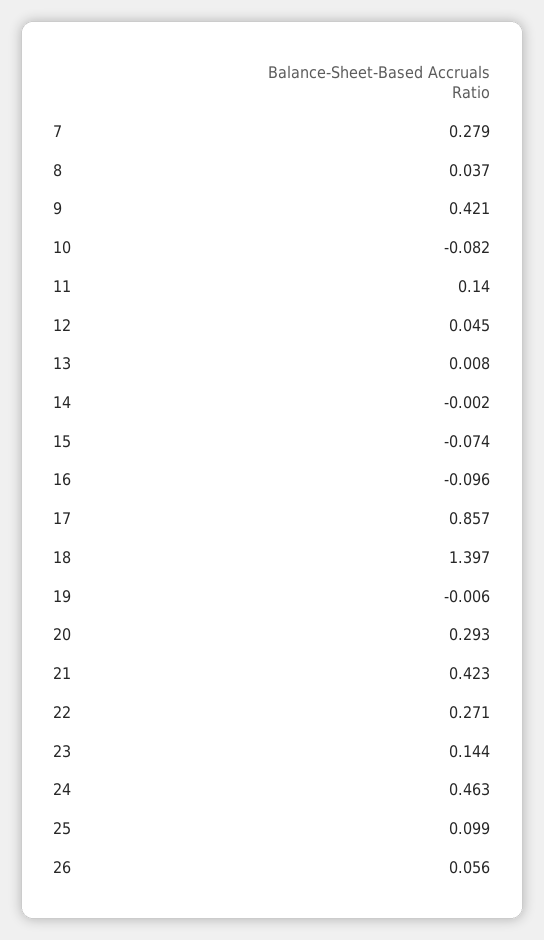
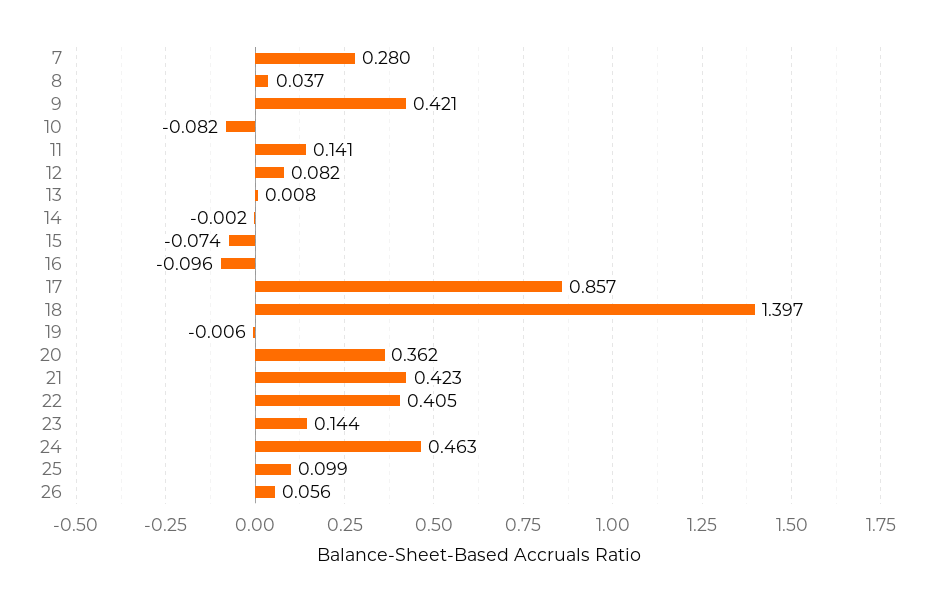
7: 0.279 -> 0.28
11: 0.14 -> 0.141
12: 0.045 -> 0.082
20: 0.293 -> 0.362
22: 0.271 -> 0.405

